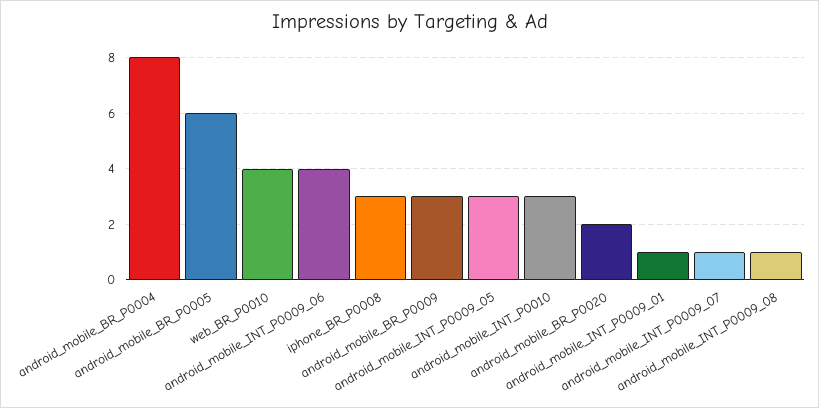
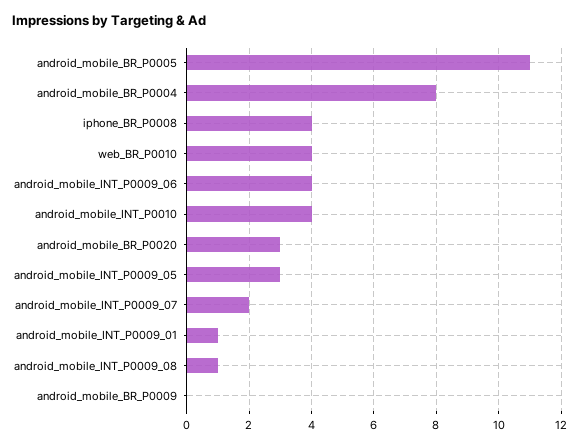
android_mobile_BR_P0005: 6 -> 11
iphone_BR_P0008: 3 -> 4
android_mobile_BR_P0009: 3 -> 0
android_mobile_INT_P0010: 3 -> 4
android_mobile_BR_P0020: 2 -> 3
android_mobile_INT_P0009_07: 1 -> 2

